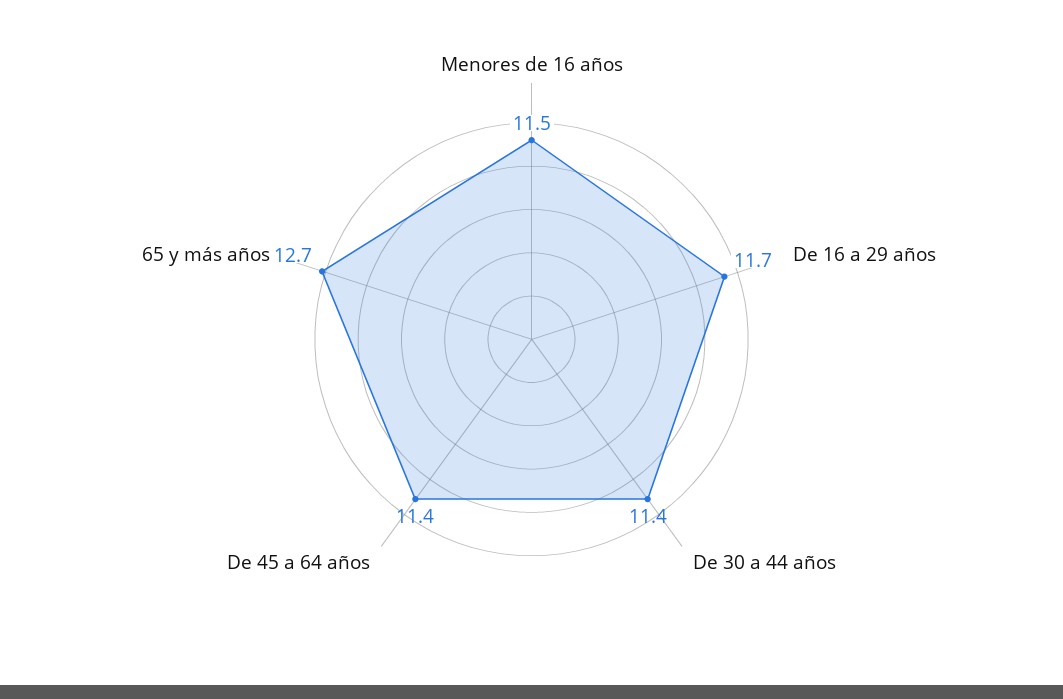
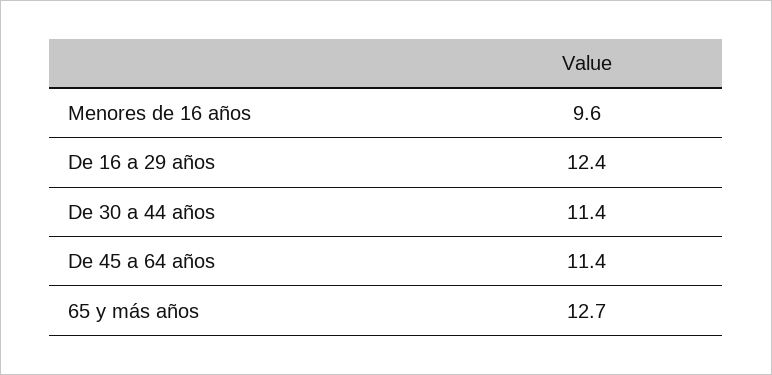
Menores de 16 años: 11.5 -> 9.6
De 16 a 29 años: 11.7 -> 12.4

